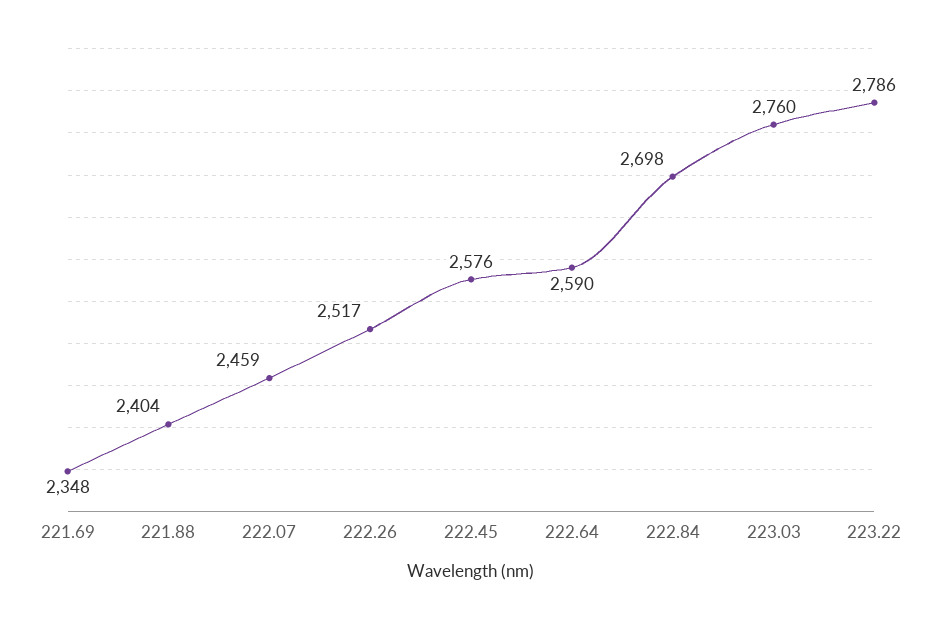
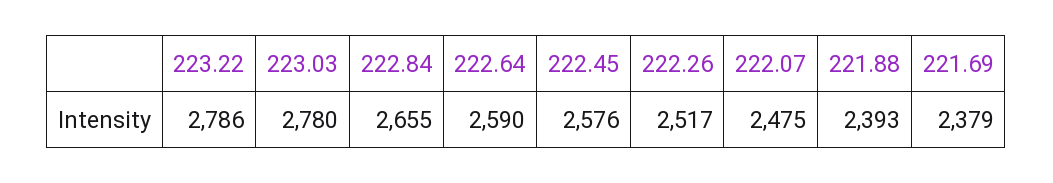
221.69: 2348 -> 2379
221.88: 2404 -> 2393
222.07: 2459 -> 2475
222.84: 2698 -> 2655
223.03: 2760 -> 2780

